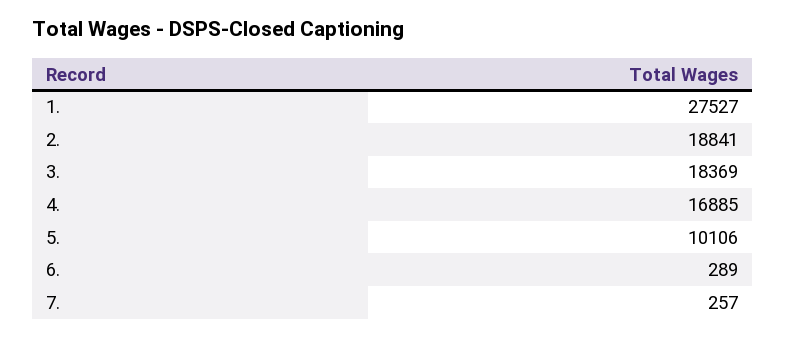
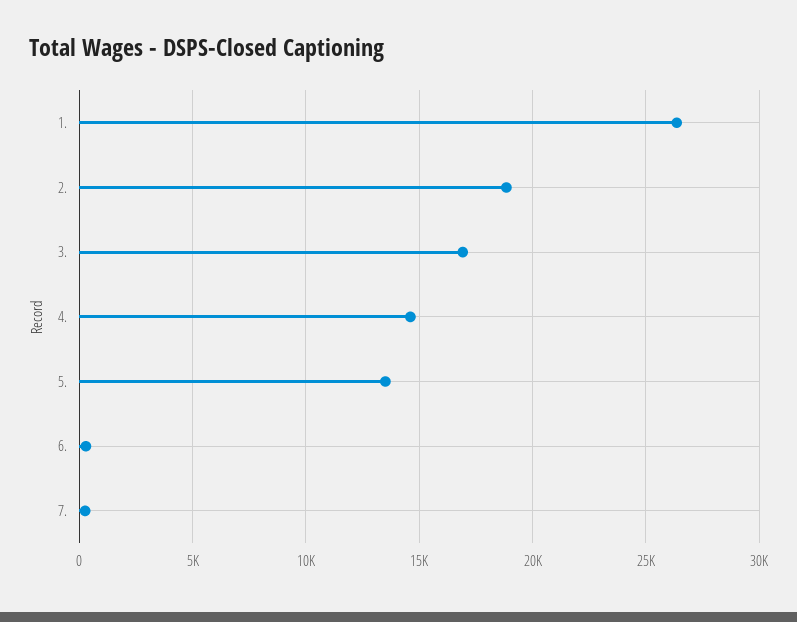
1.: 27527 -> 26500
3.: 18369 -> 17000
4.: 16885 -> 14500
5.: 10106 -> 13500

